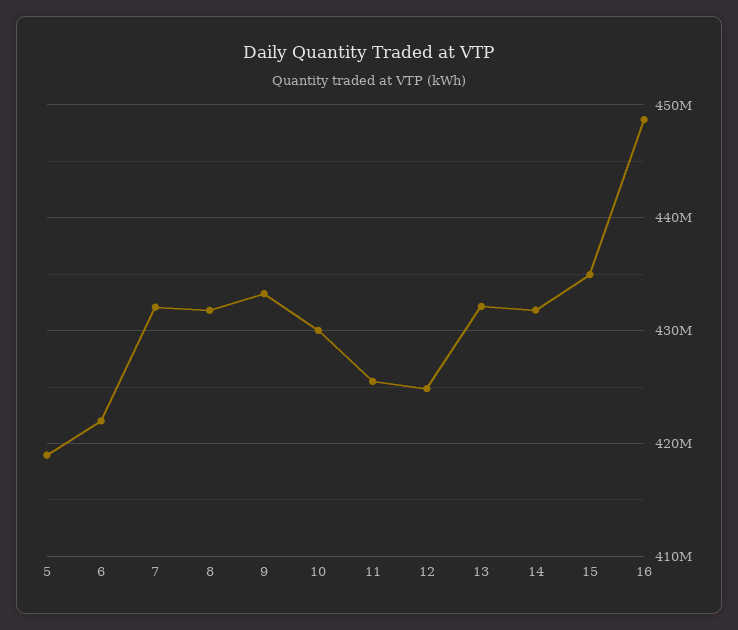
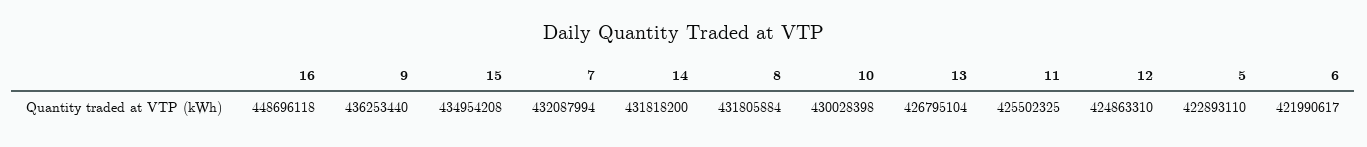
5: 419000000 -> 422893110
9: 433000000 -> 436253440
13: 432000000 -> 426795104

